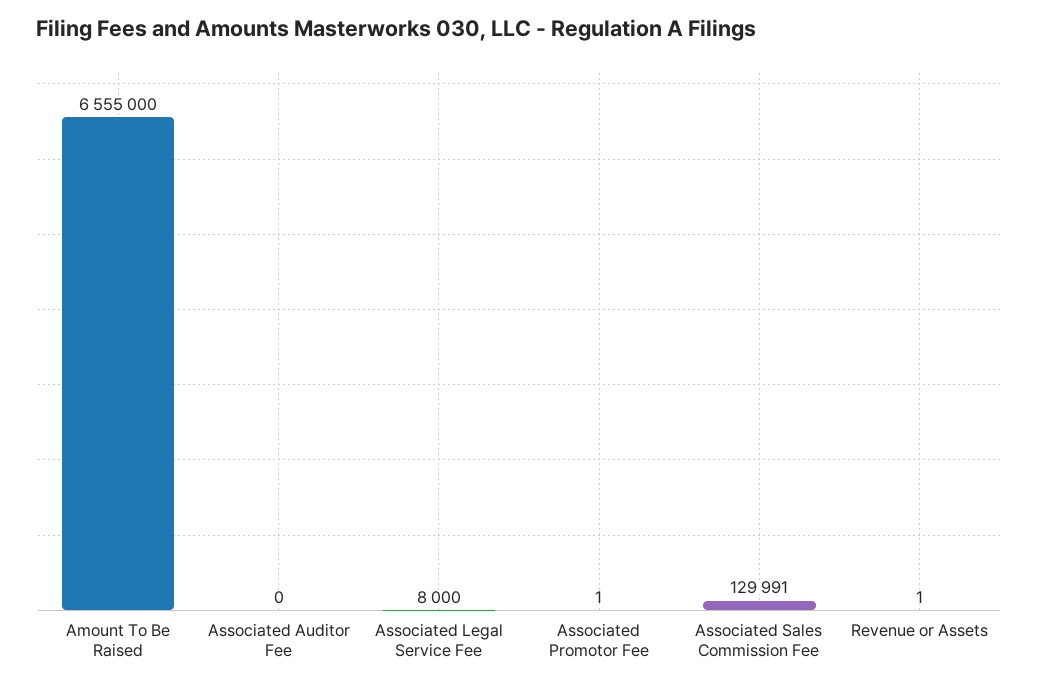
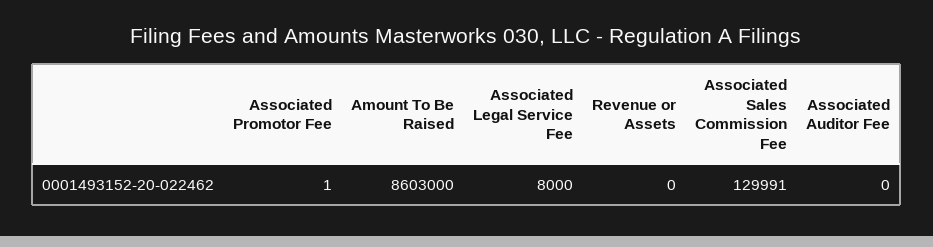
Amount To Be Raised: 6555000 -> 8603000
Revenue or Assets: 1 -> 0

